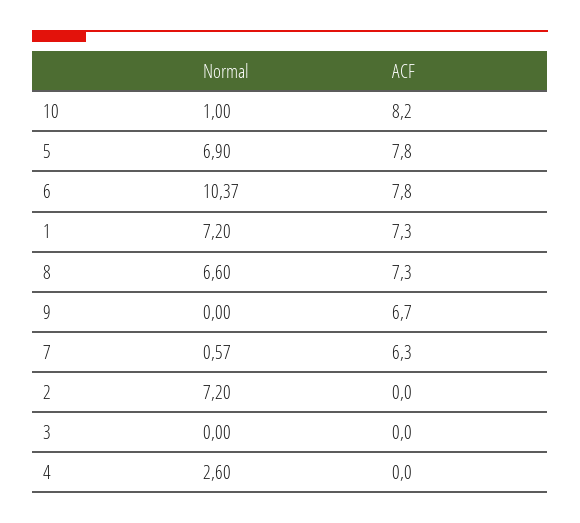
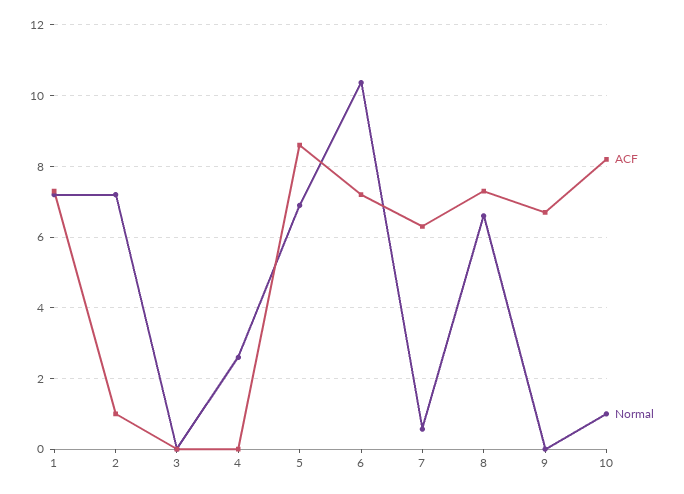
ACF, 5: 7.8 -> 8.6
ACF, 6: 7.8 -> 7.2
ACF, 2: 0 -> 1

